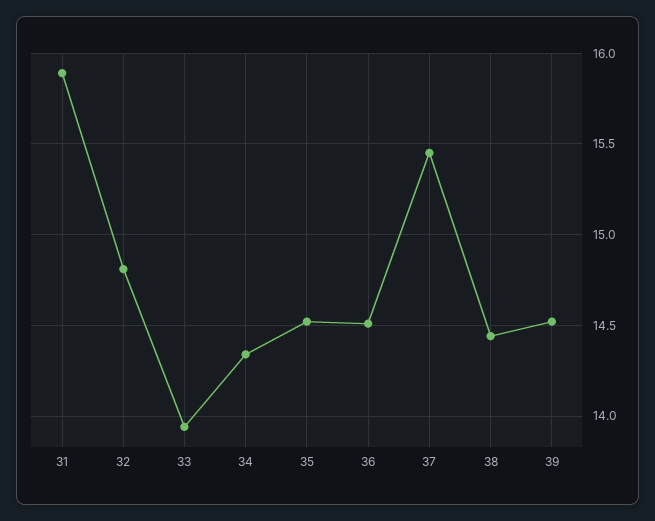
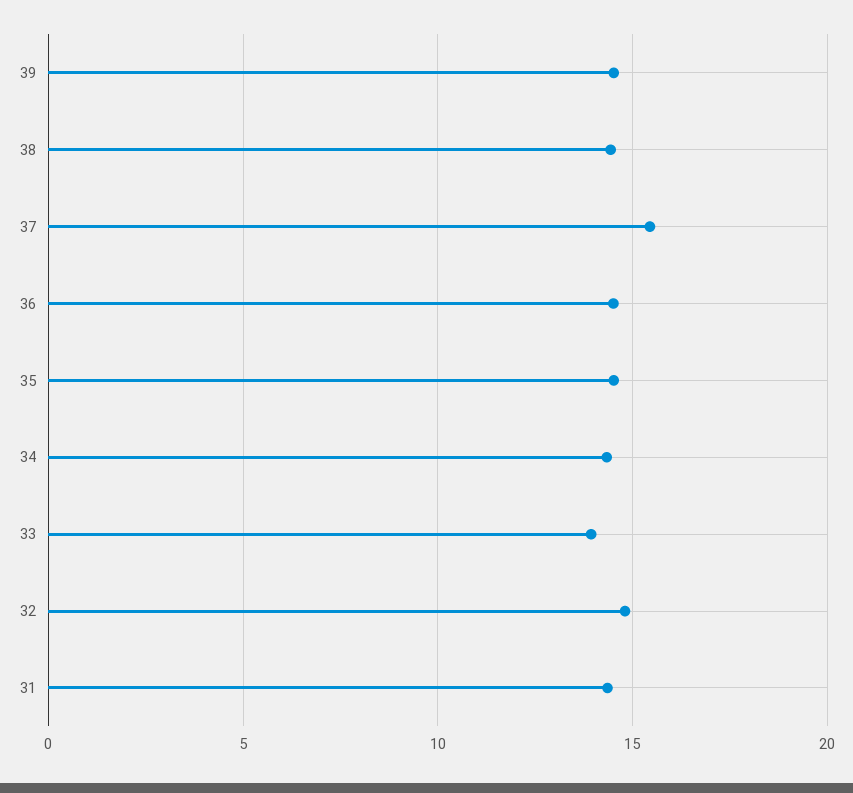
31: 15.9 -> 14.5

